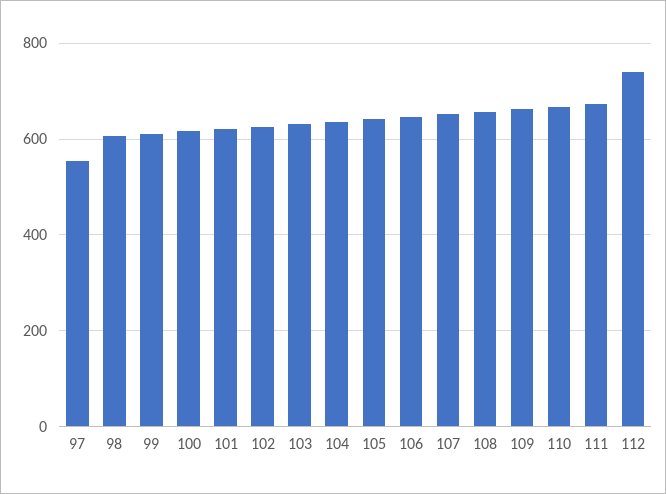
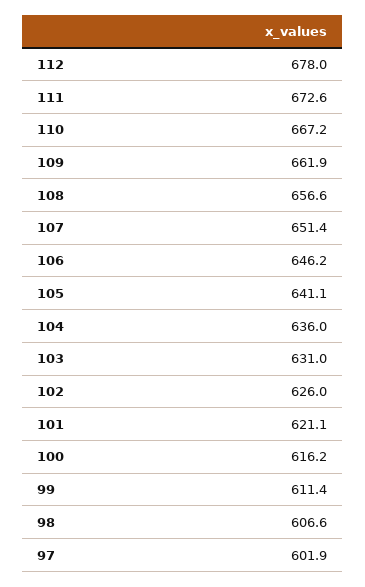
97: 560 -> 601.9
112: 740 -> 678

